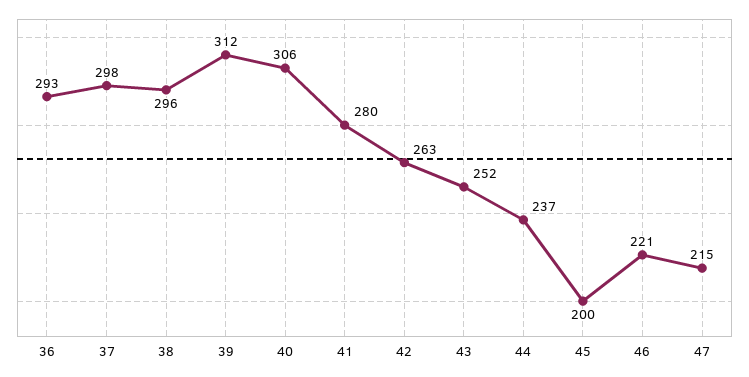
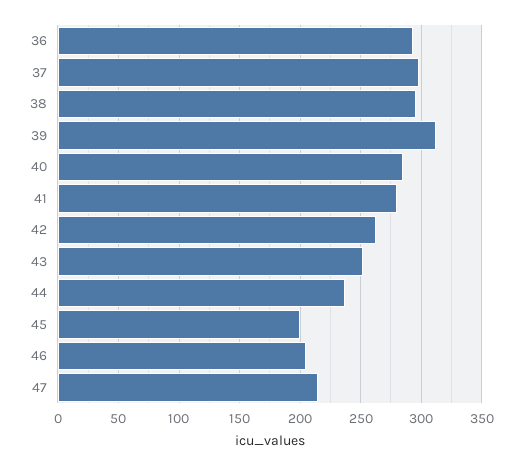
40: 306 -> 285
46: 221 -> 205

